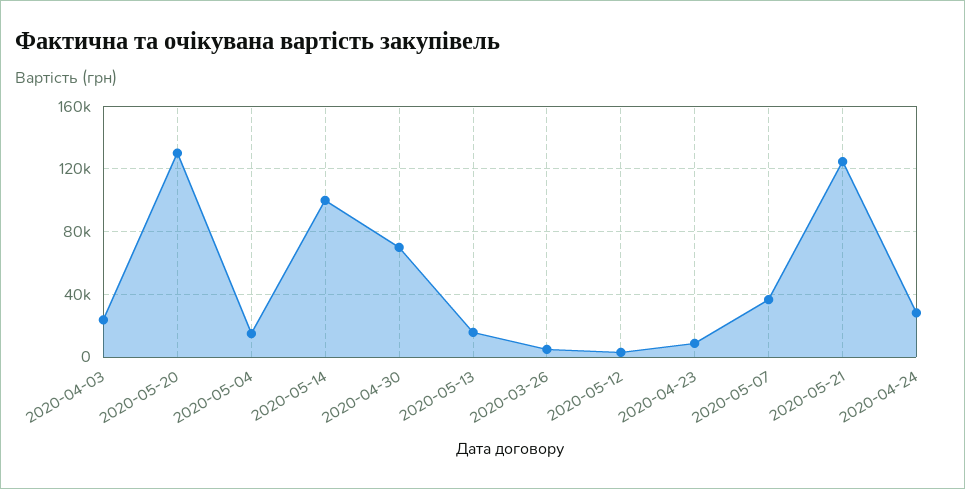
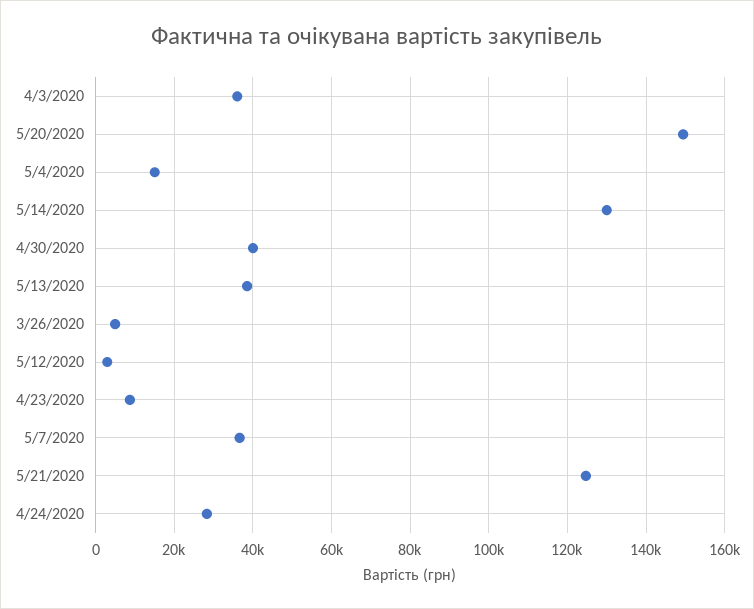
2020-04-03: 25000 -> 36000
2020-05-20: 130000 -> 150000
2020-05-14: 100000 -> 130000
2020-04-30: 70000 -> 40000
2020-05-13: 15000 -> 38000

